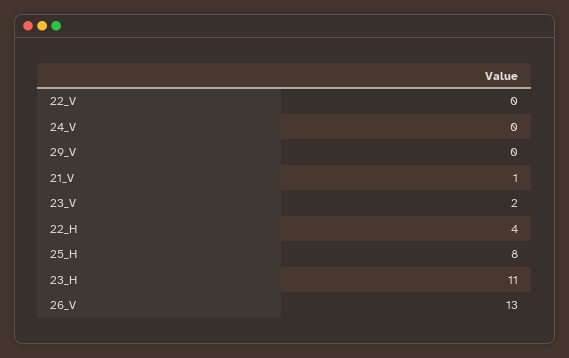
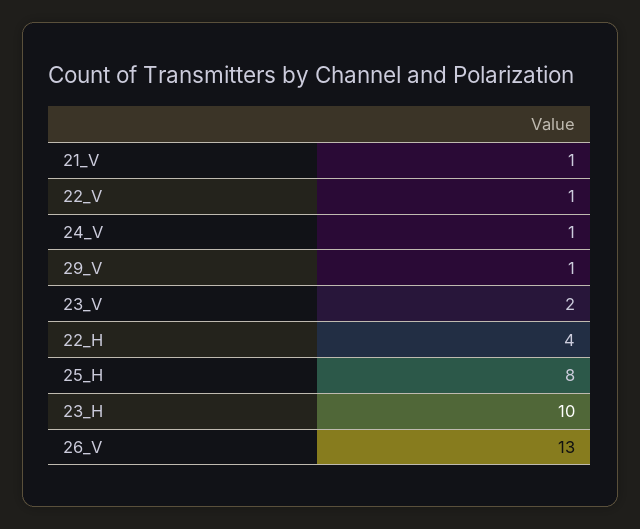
22_V: 0 -> 1
24_V: 0 -> 1
29_V: 0 -> 1
23_H: 11 -> 10

